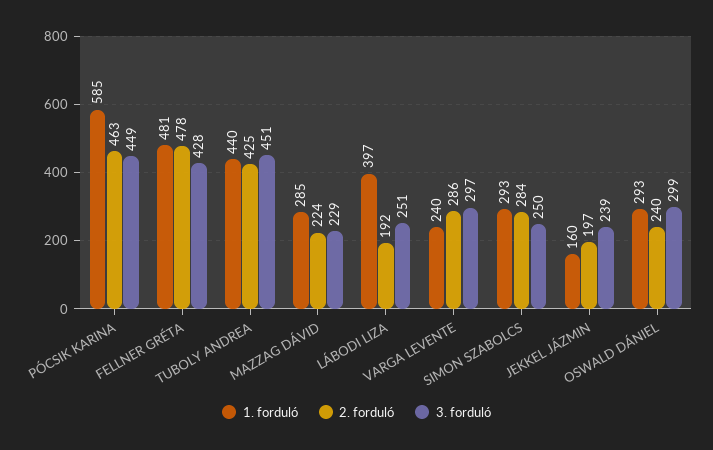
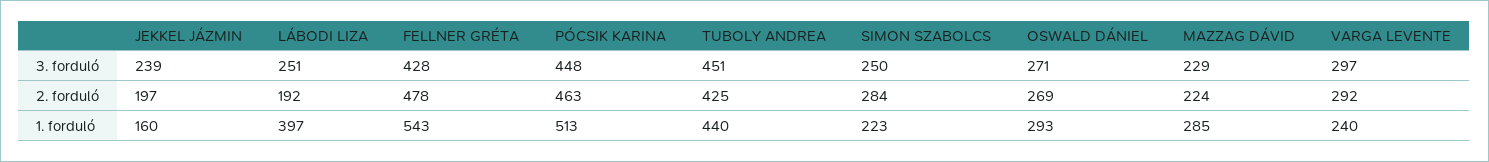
1. forduló, PÓCSIK KARINA: 585 -> 513
3. forduló, PÓCSIK KARINA: 449 -> 448
1. forduló, FELLNER GRÉTA: 481 -> 543
2. forduló, VARGA LEVENTE: 286 -> 292
1. forduló, SIMON SZABOLCS: 293 -> 223
2. forduló, OSWALD DÁNIEL: 240 -> 269
3. forduló, OSWALD DÁNIEL: 299 -> 271

